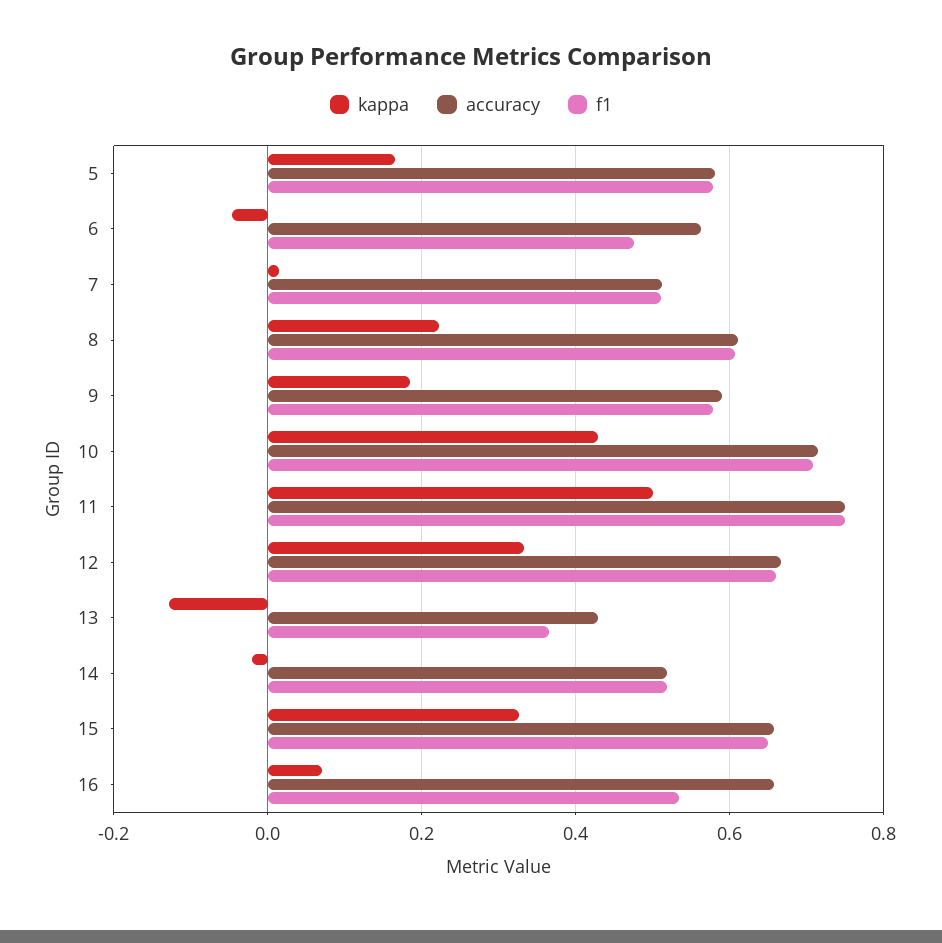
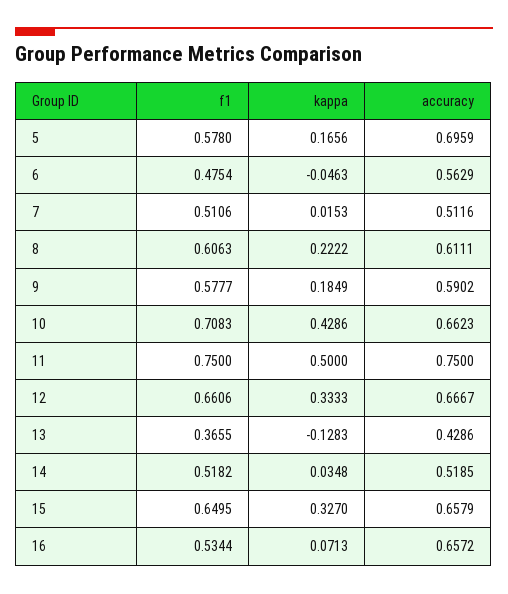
accuracy, 5: 0.58 -> 0.6959
accuracy, 10: 0.72 -> 0.6623
kappa, 14: -0.02 -> 0.0348

